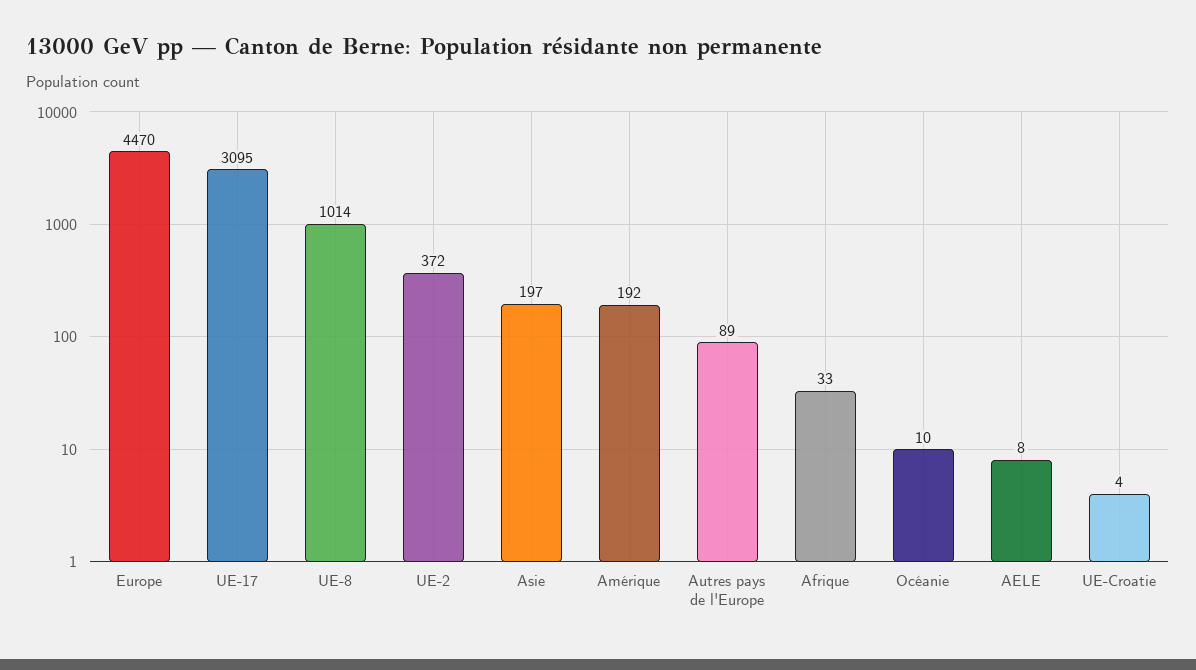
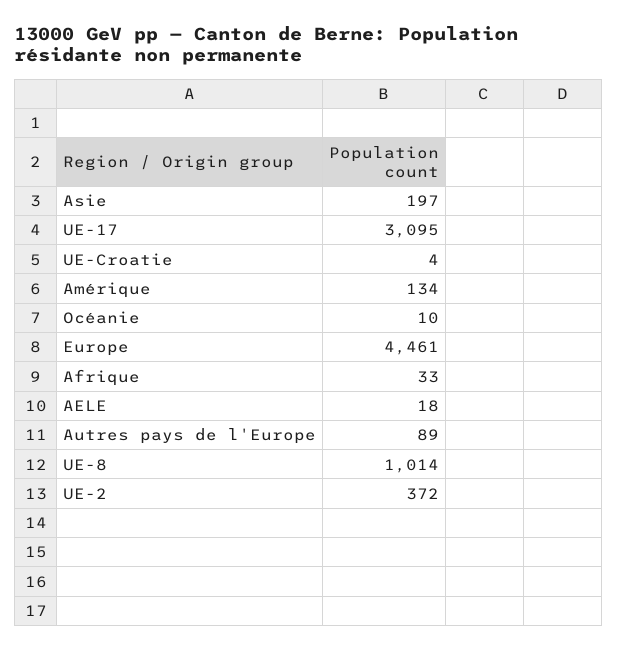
Europe: 4470 -> 4461
Amérique: 192 -> 134
AELE: 8 -> 18

